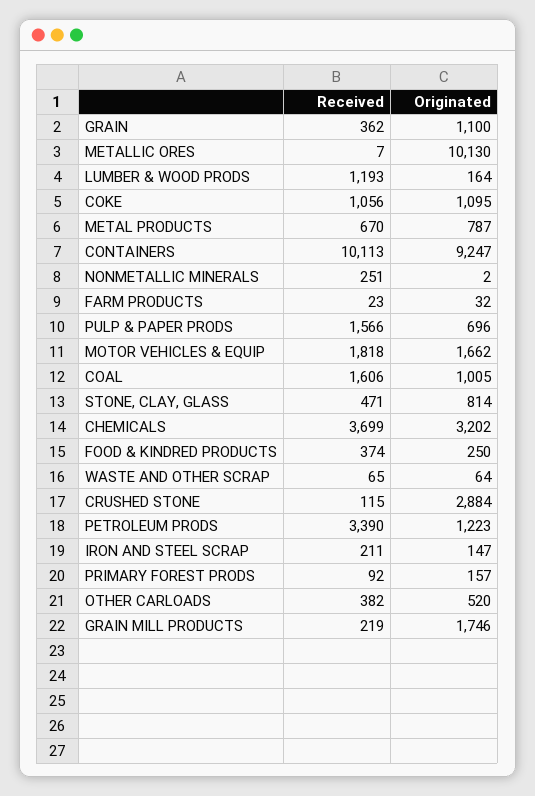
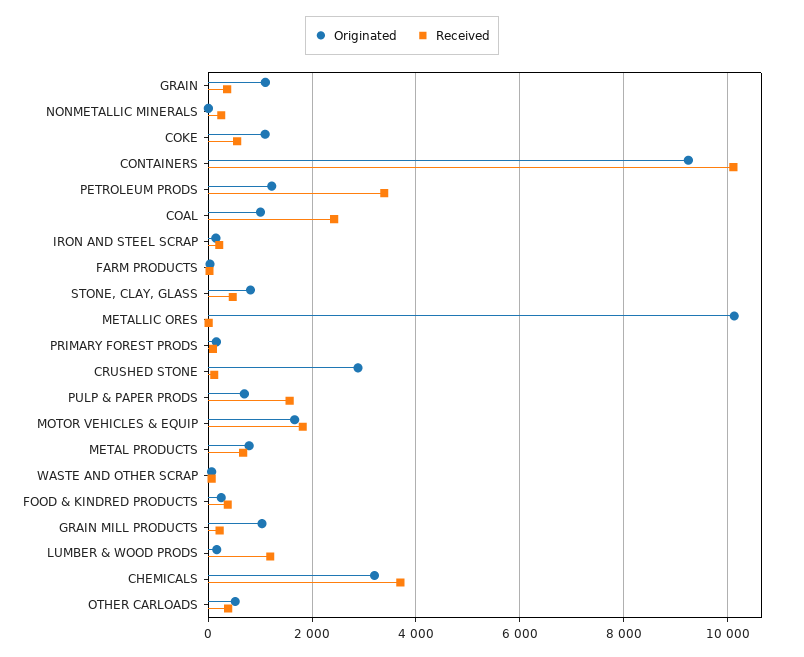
Received, COKE: 1056 -> 600
Received, COAL: 1606 -> 2400
Originated, GRAIN MILL PRODUCTS: 1746 -> 1000

